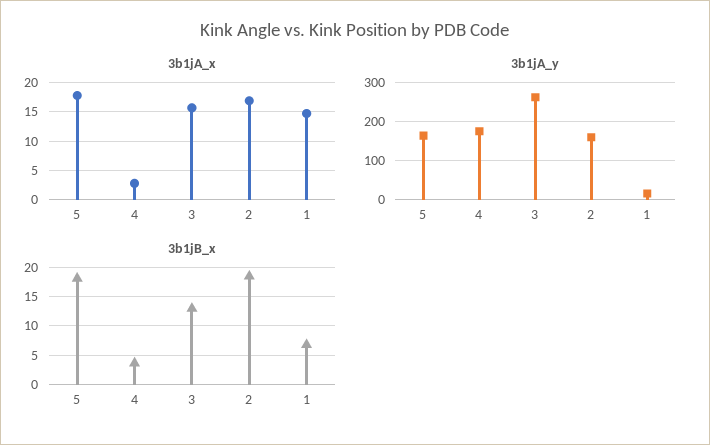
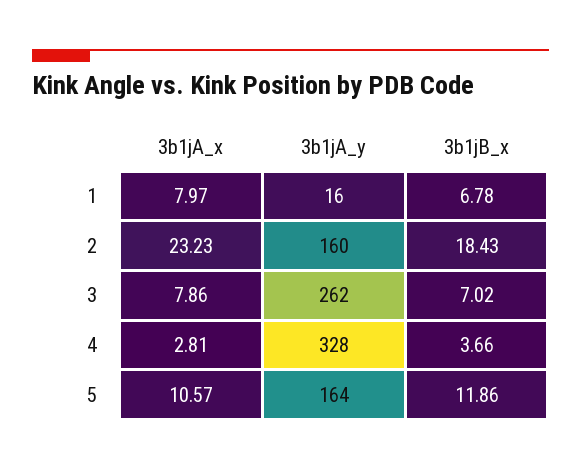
3b1jA_x, 5: 17.5 -> 10.57
3b1jA_x, 3: 15 -> 7.86
3b1jA_x, 2: 17.5 -> 23.23
3b1jA_x, 1: 15 -> 7.97
3b1jA_y, 4: 180 -> 328
3b1jB_x, 5: 17.5 -> 11.86
3b1jB_x, 3: 12.5 -> 7.02

